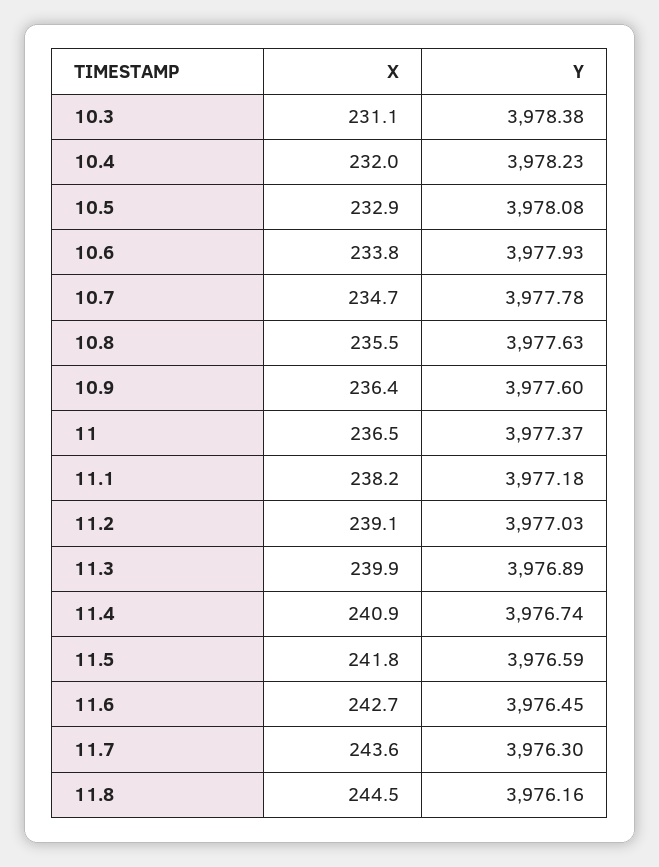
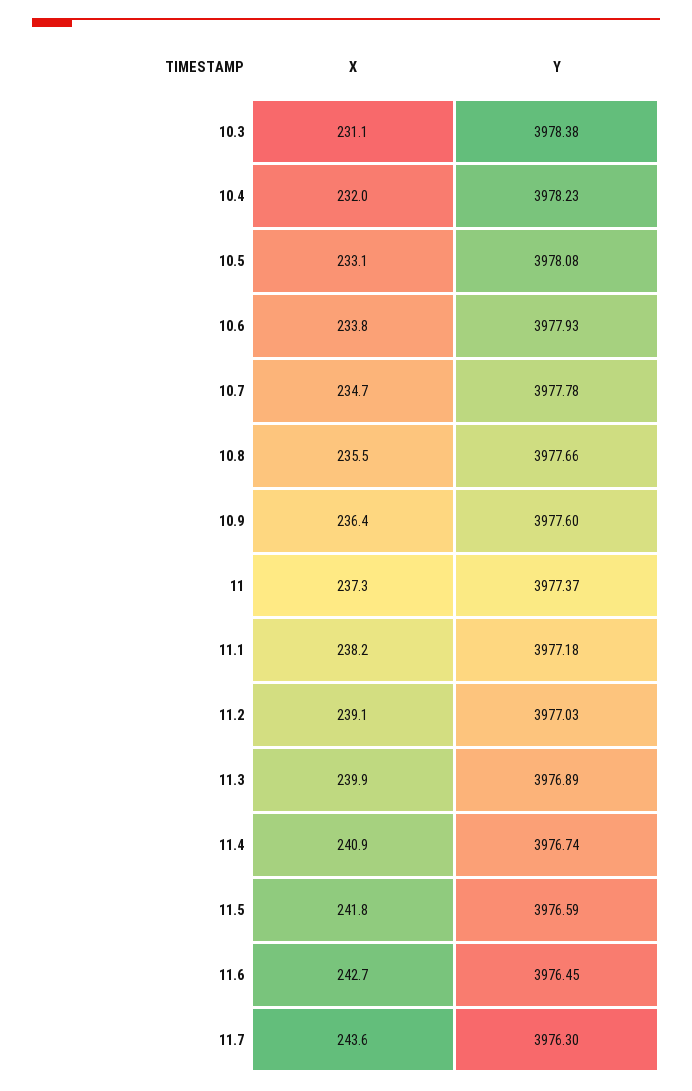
X, 10.5: 232.9 -> 233.1
Y, 10.8: 3977.63 -> 3977.66
X, 11: 236.5 -> 237.3
X, 11.8: 244.5 -> none
Y, 11.8: 3976.16 -> none

